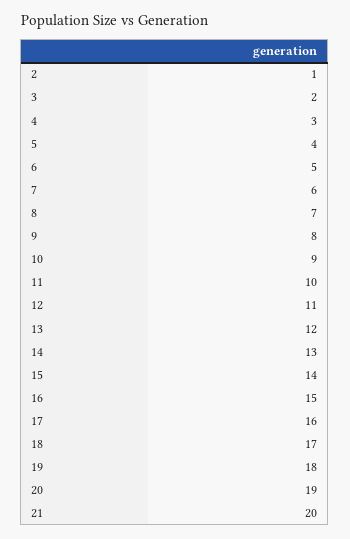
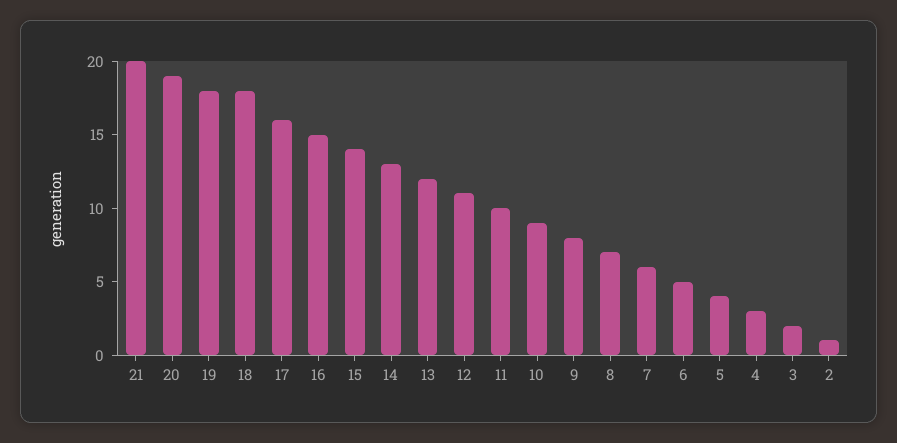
18: 17 -> 18

